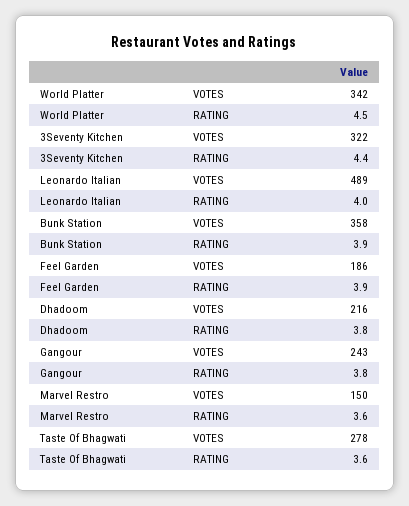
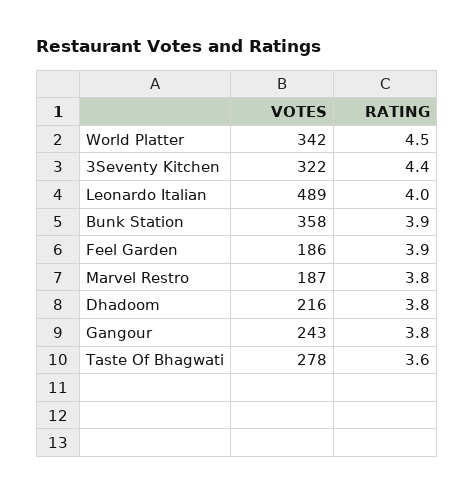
Marvel Restro, VOTES: 150 -> 187
Marvel Restro, RATING: 3.6 -> 3.8

